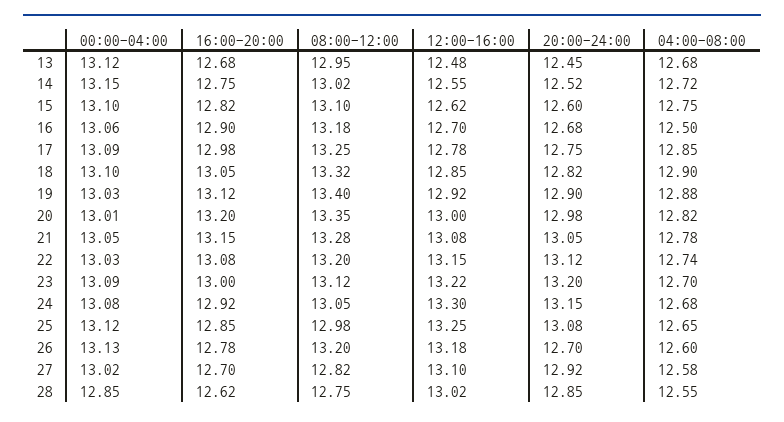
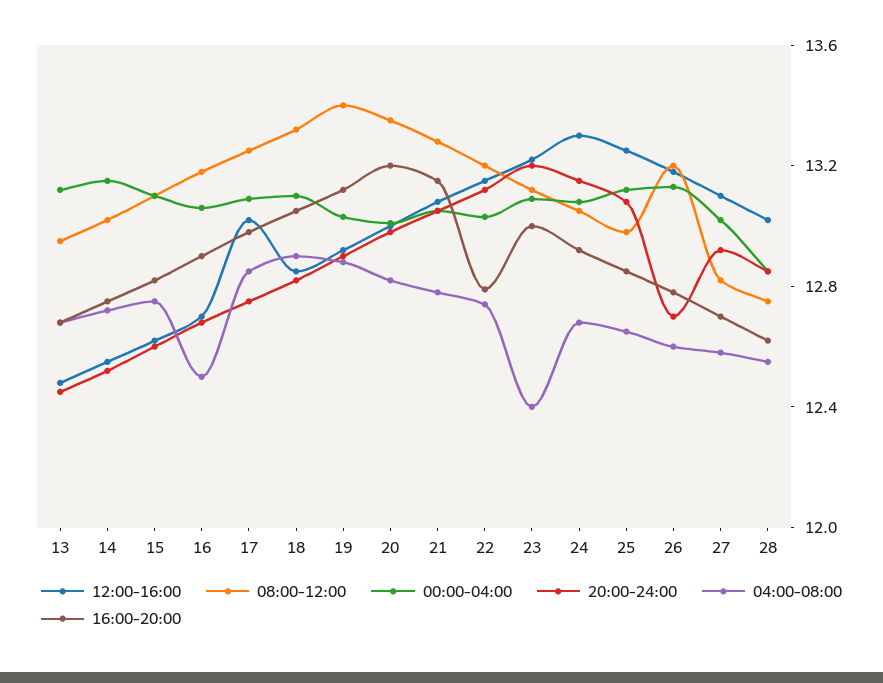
12:00-16:00, 17: 12.78 -> 13
16:00-20:00, 22: 13.08 -> 12.8
04:00-08:00, 23: 12.7 -> 12.4

